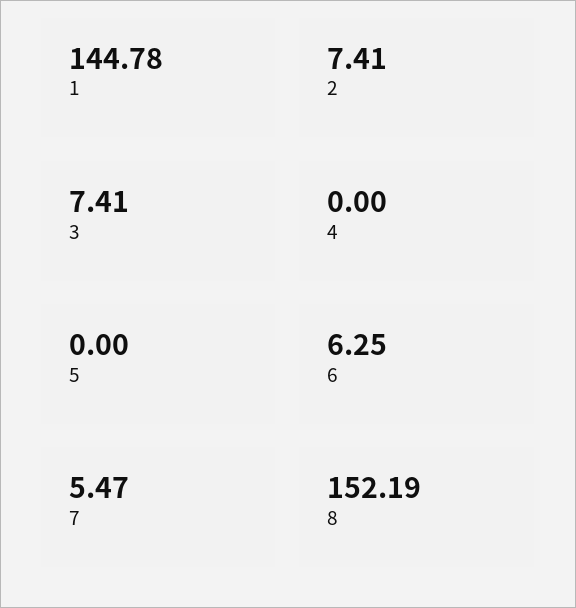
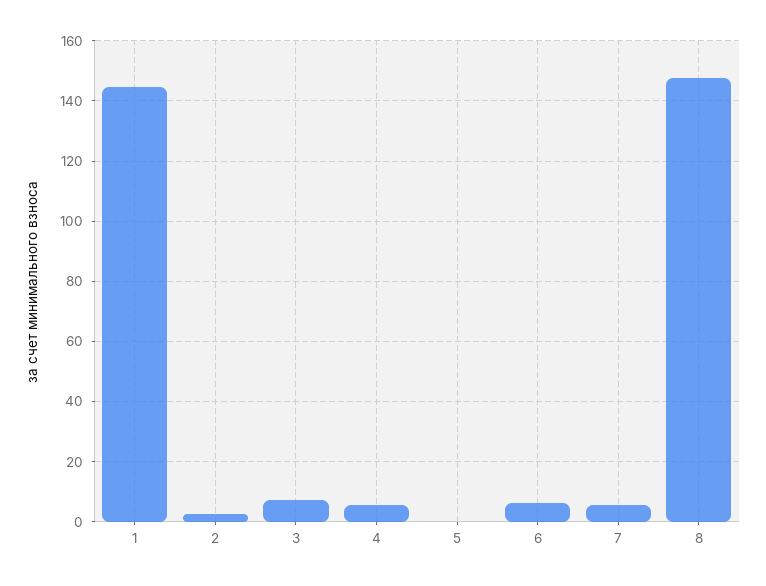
2: 7.41 -> 2
4: 0 -> 6
8: 152.19 -> 148

